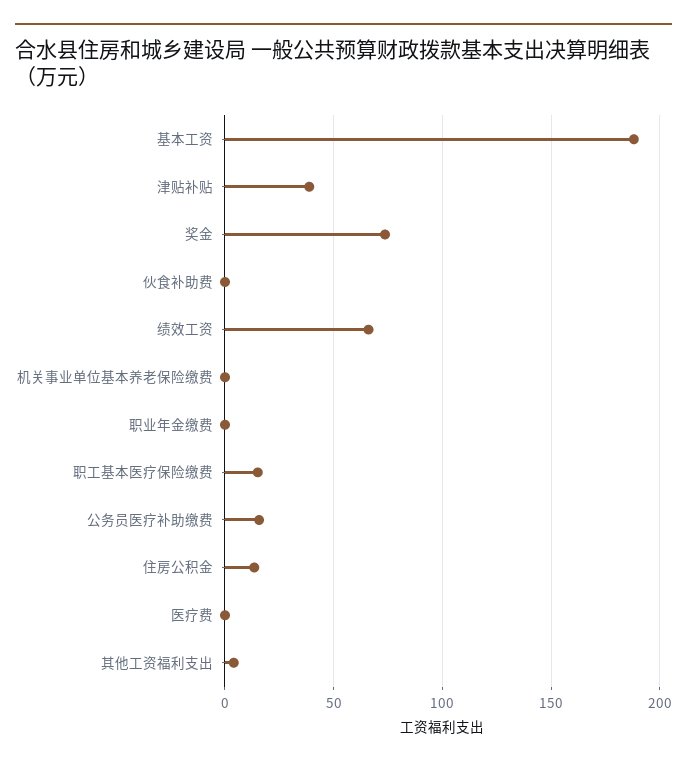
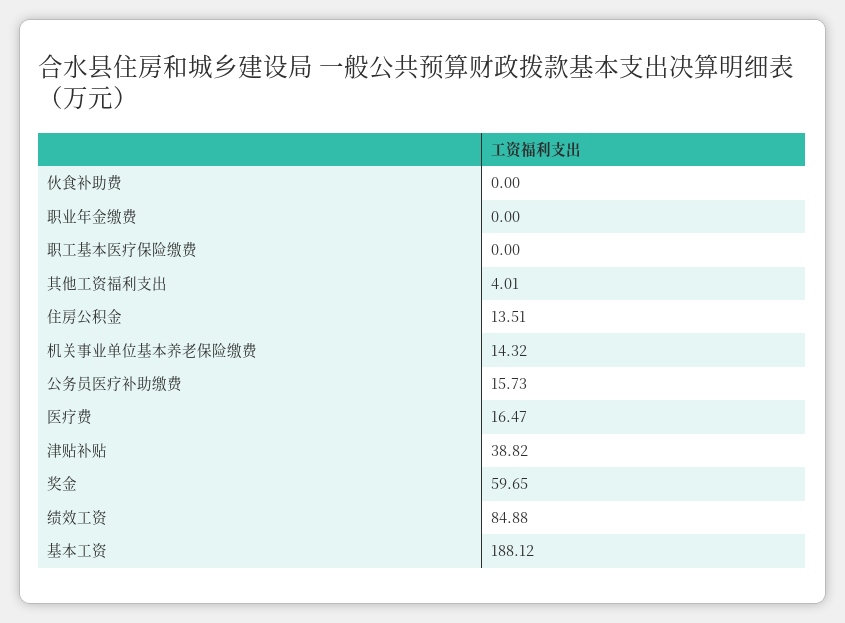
奖金: 75 -> 59.65
绩效工资: 65 -> 84.88
机关事业单位基本养老保险缴费: 0 -> 14.32
职工基本医疗保险缴费: 15 -> 0
医疗费: 0 -> 16.47

